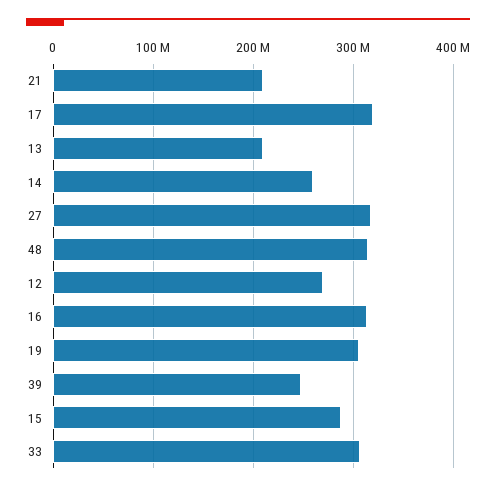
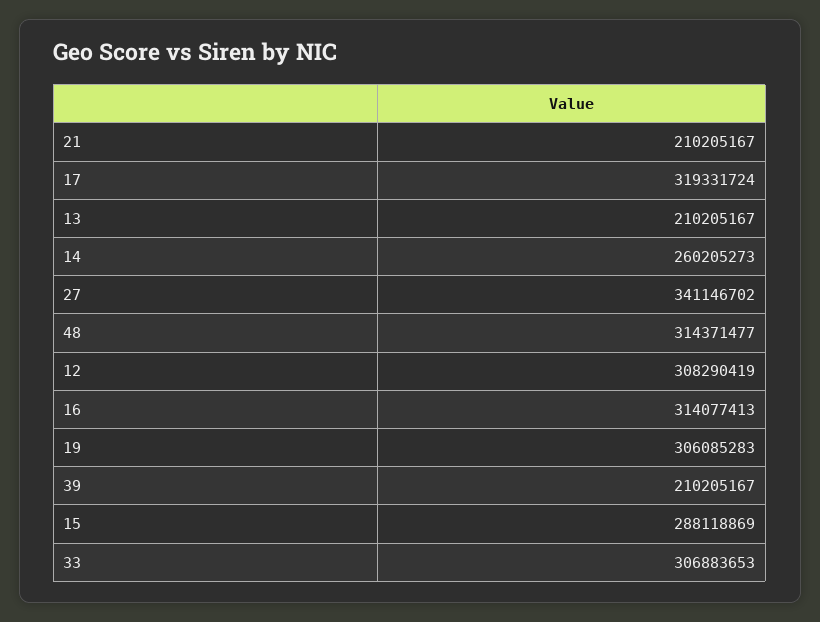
27: 320000000 -> 341146702
12: 270000000 -> 308290419
39: 250000000 -> 210205167

